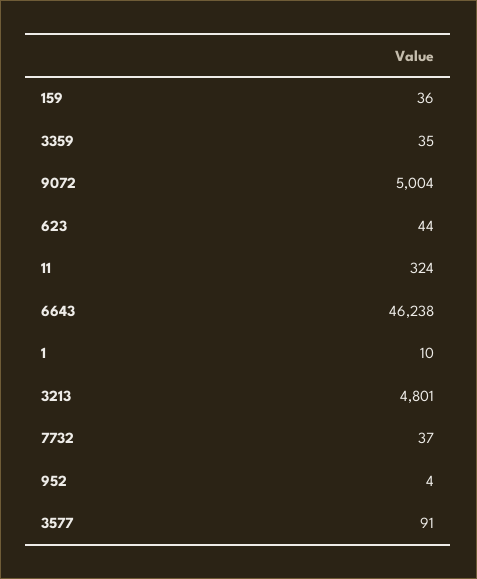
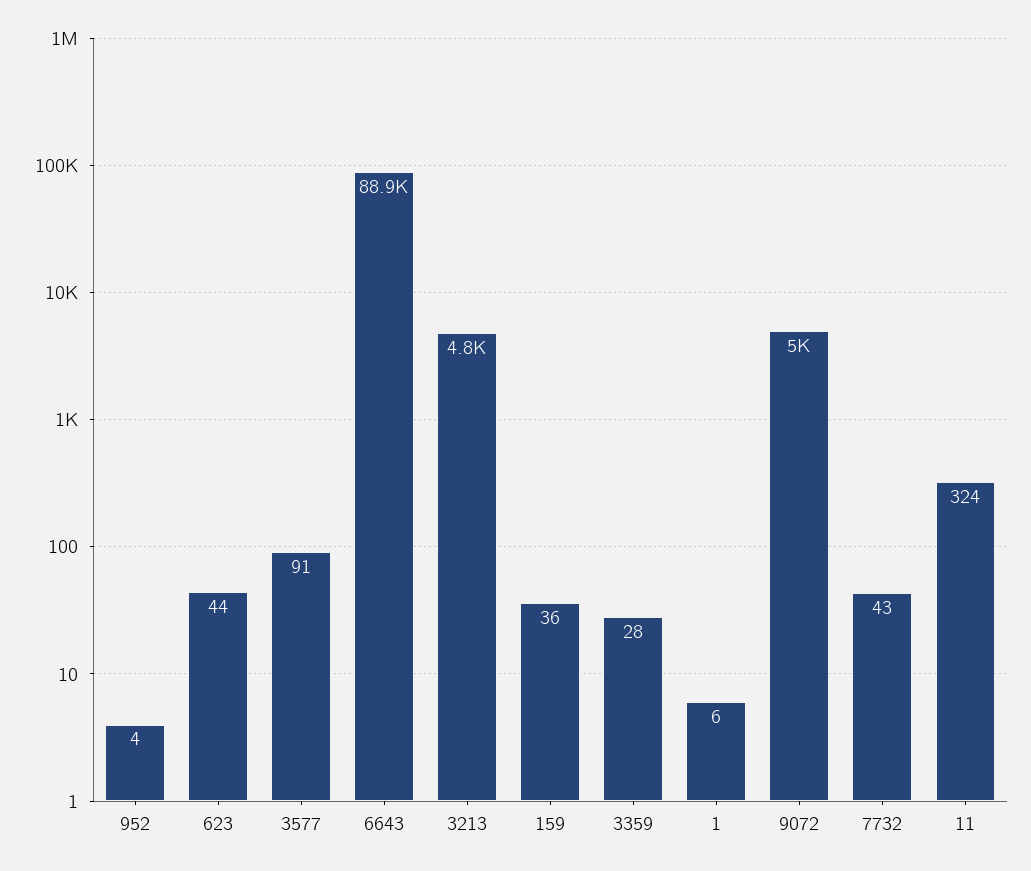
3359: 35 -> 28
6643: 46238 -> 88900
1: 10 -> 6
7732: 37 -> 43

